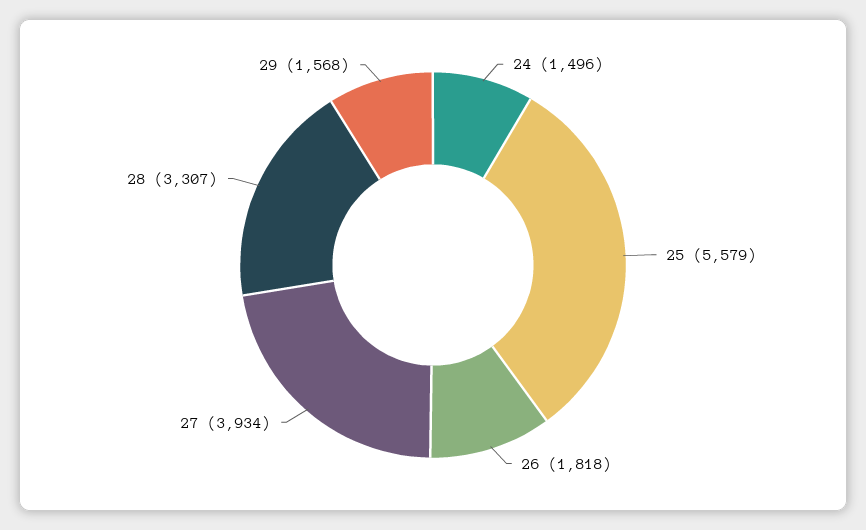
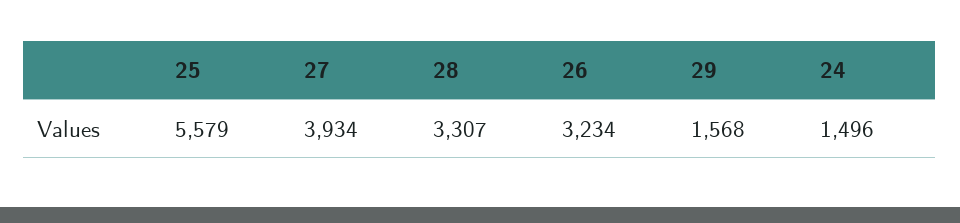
26: 1818 -> 3234

